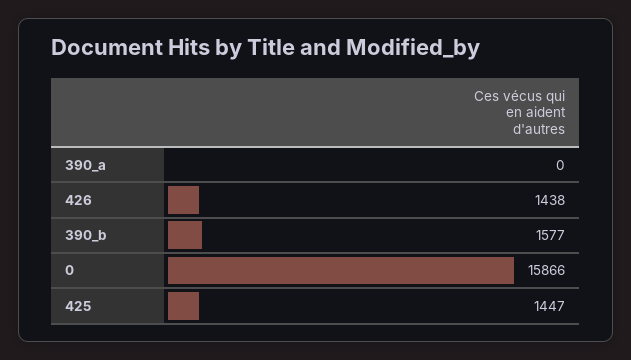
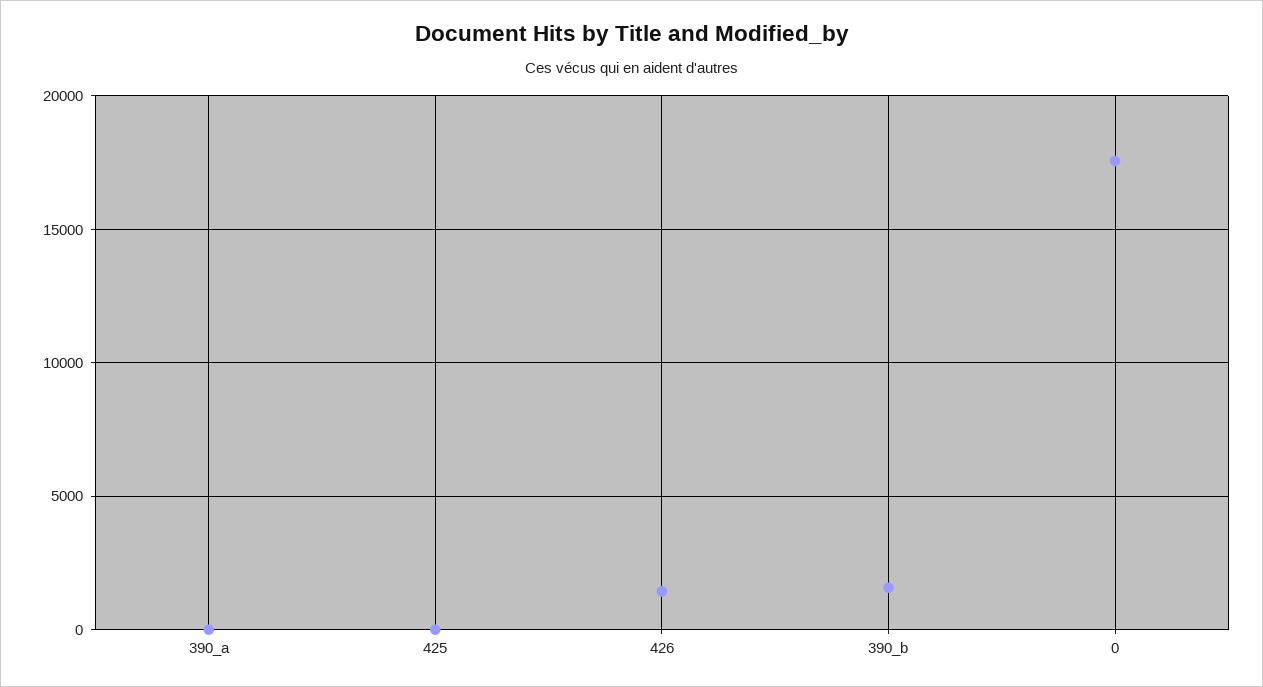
0: 15866 -> 17500
425: 1447 -> 0

